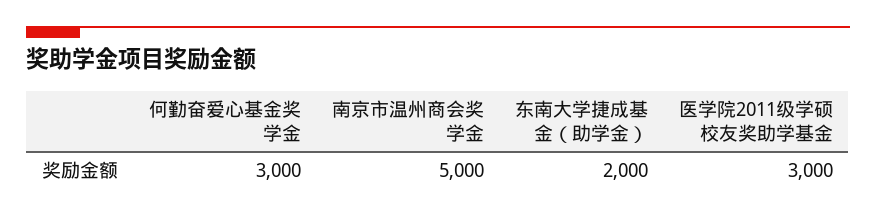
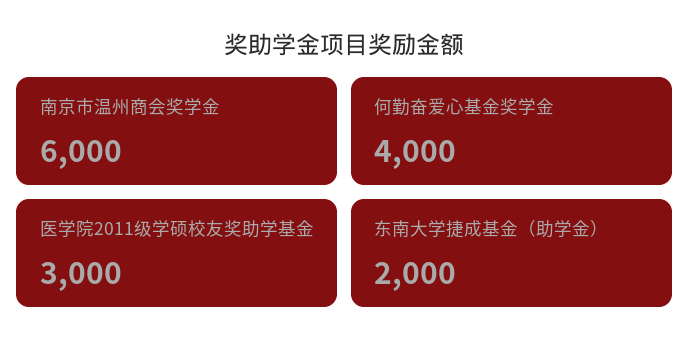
何勤奋爱心基金奖学金: 3000 -> 4000
南京市温州商会奖学金: 5000 -> 6000

